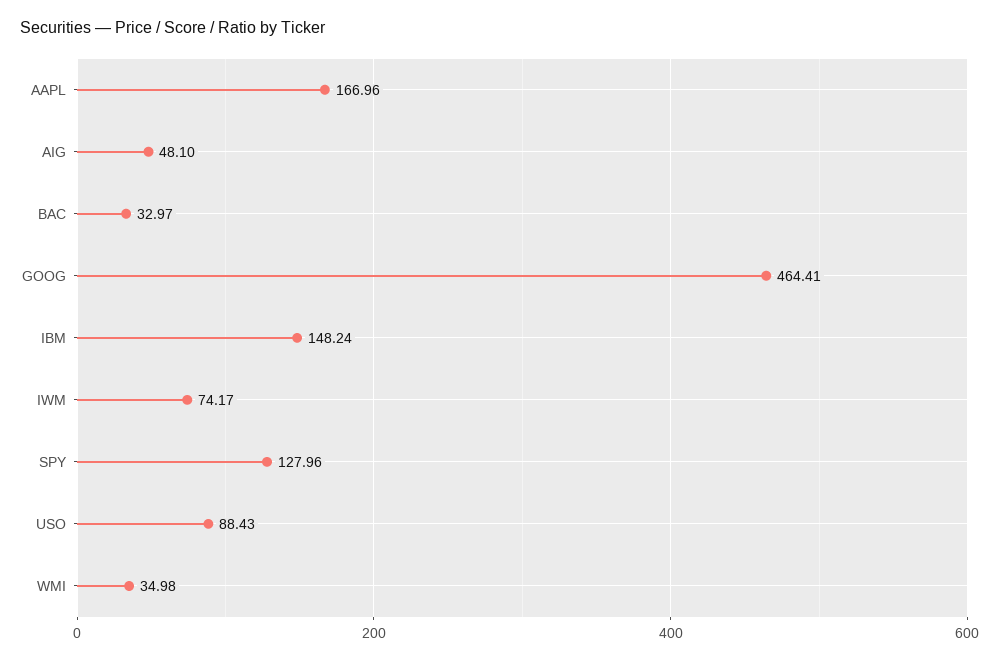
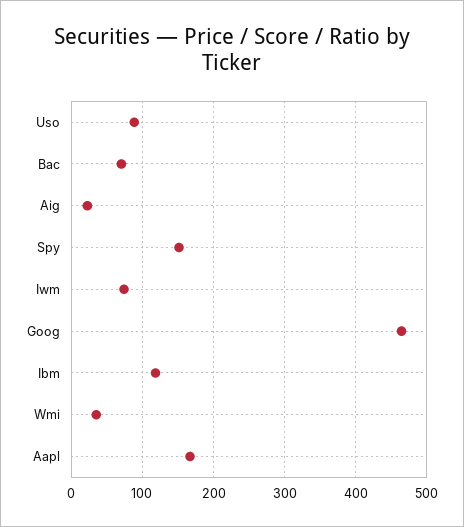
AIG: 48.1 -> 20
BAC: 32.97 -> 70
IBM: 148.24 -> 120
SPY: 127.96 -> 150

